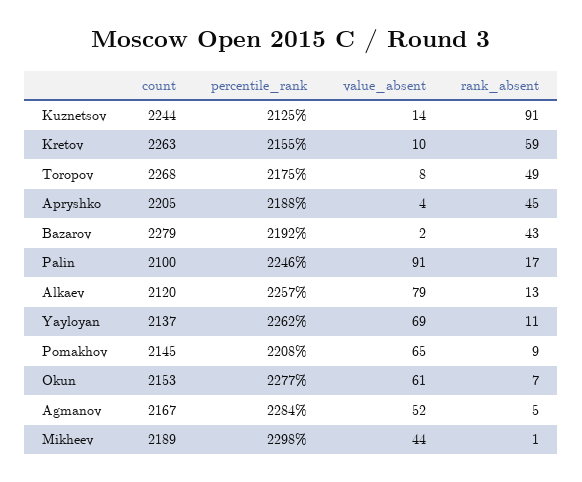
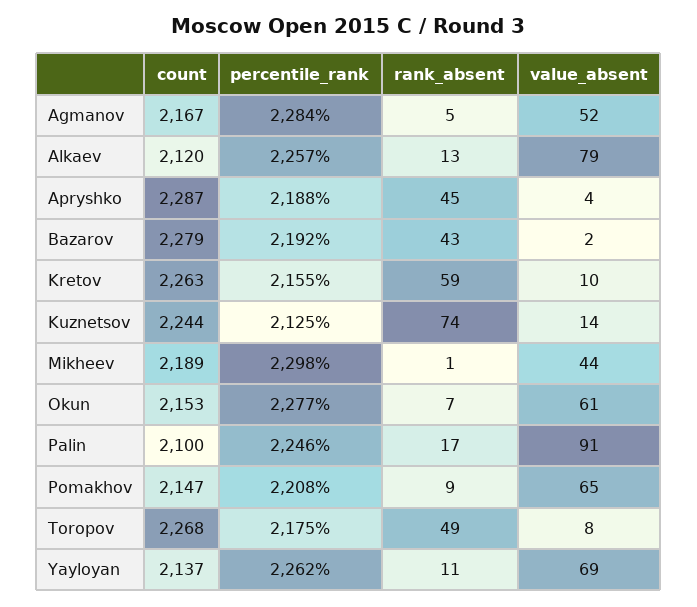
rank_absent, Kuznetsov: 91 -> 74
count, Apryshko: 2205 -> 2287
count, Pomakhov: 2145 -> 2147

